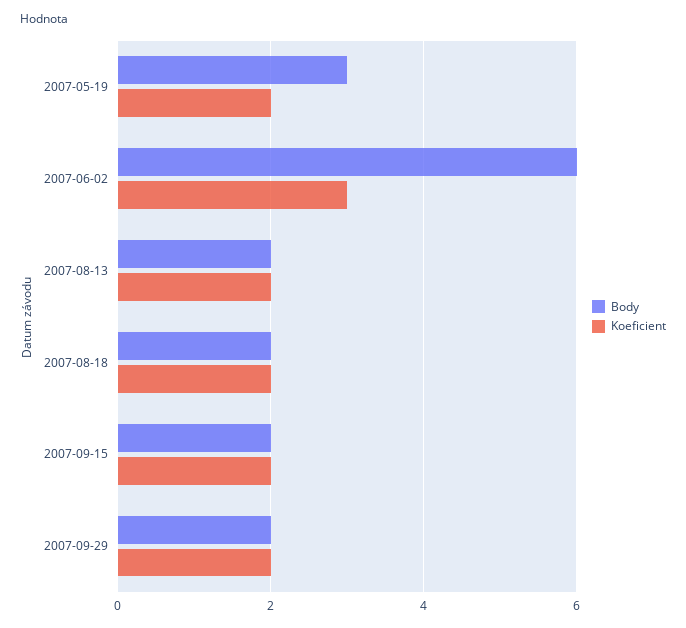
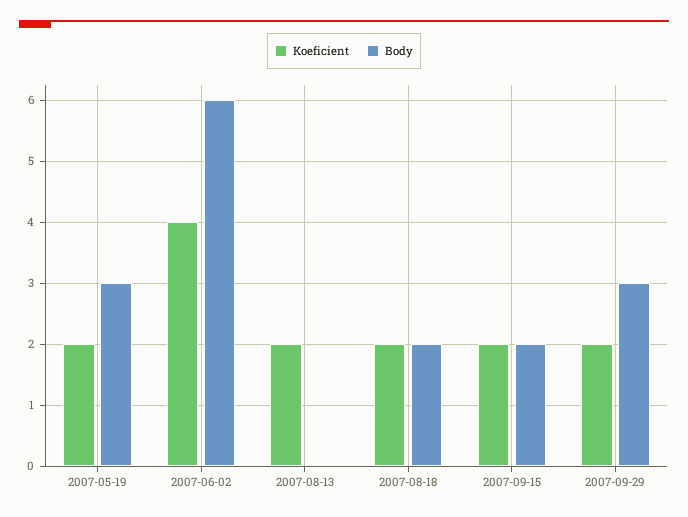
Koeficient, 2007-06-02: 3 -> 4
Body, 2007-08-13: 2 -> 0
Body, 2007-09-29: 2 -> 3

